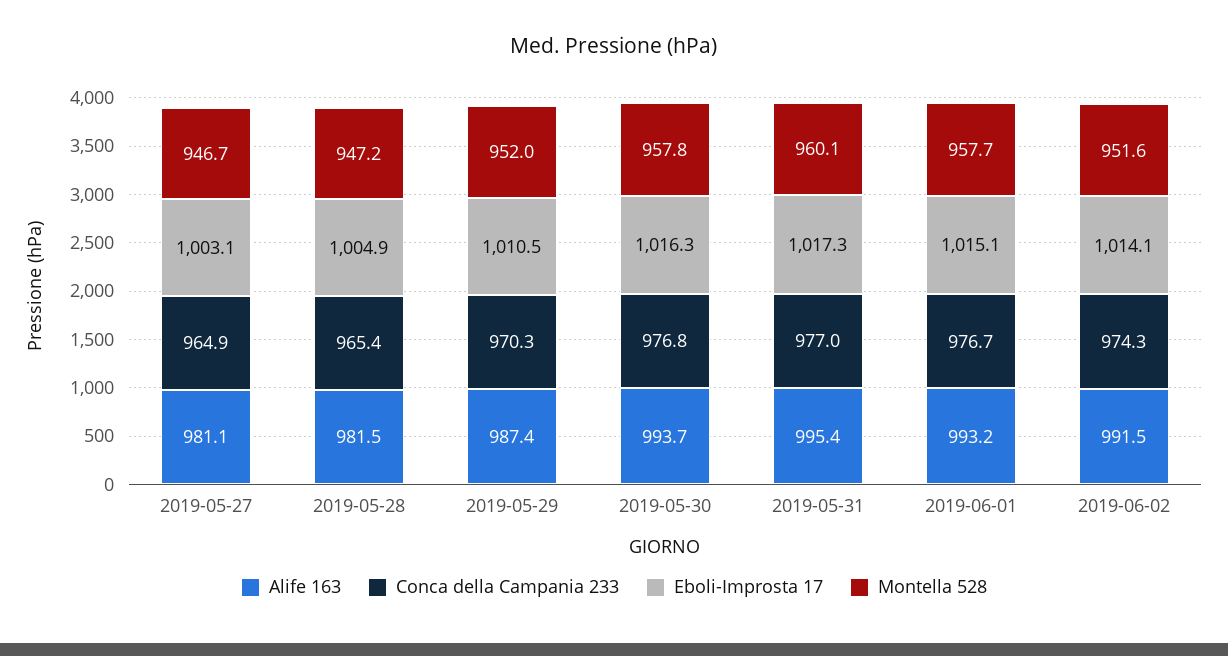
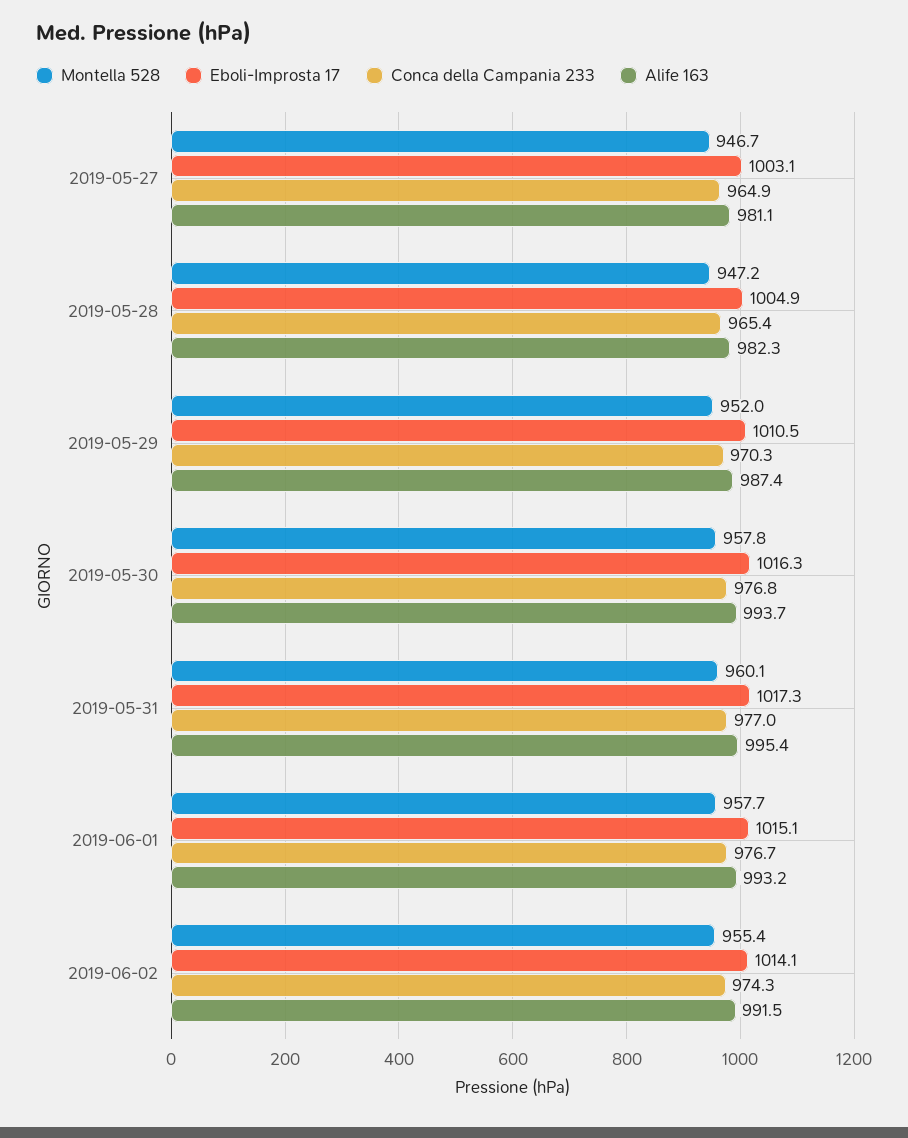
Alife 163, 2019-05-28: 981.5 -> 982.3
Montella 528, 2019-06-02: 951.6 -> 955.4

